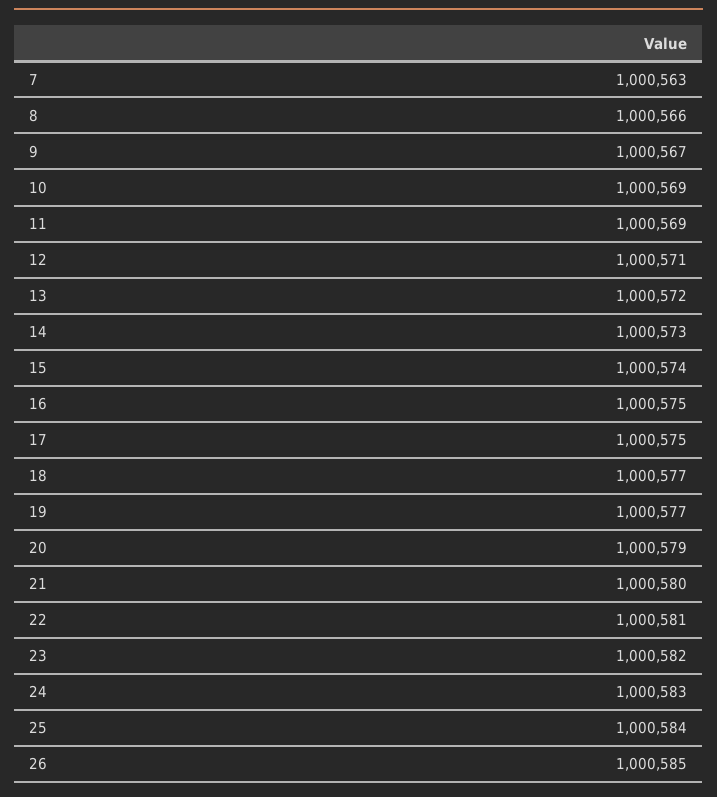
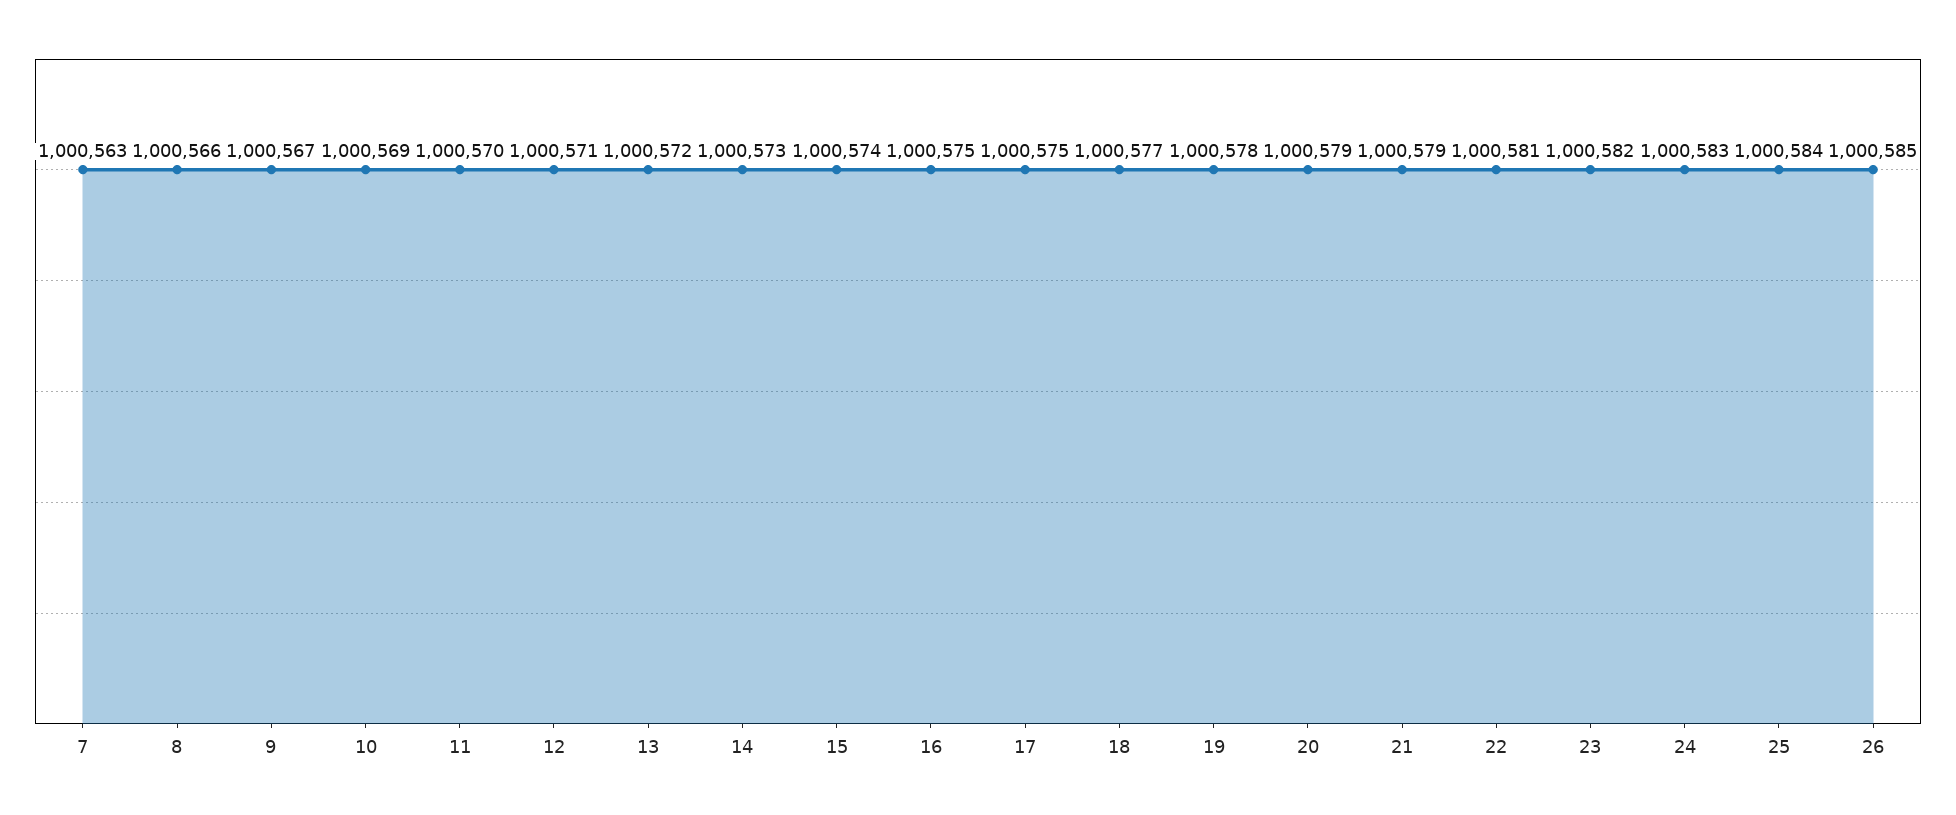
11: 1000569 -> 1000570
19: 1000577 -> 1000578
21: 1000580 -> 1000579

